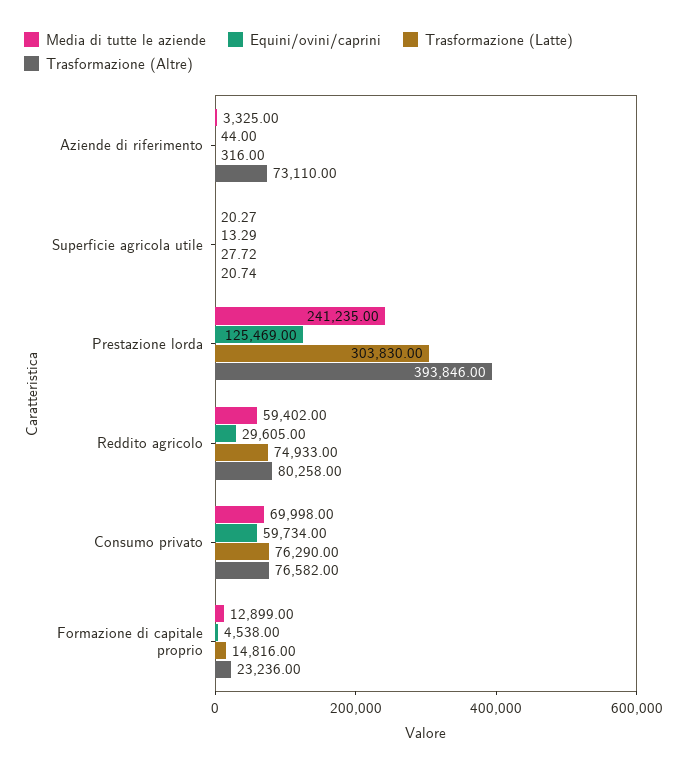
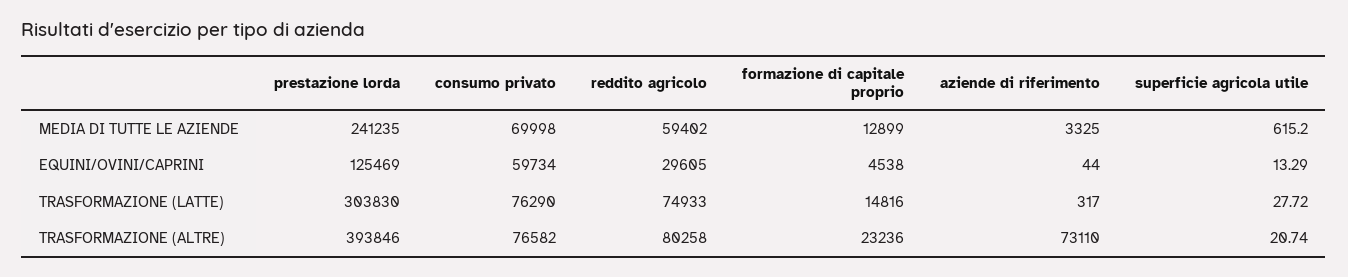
Trasformazione (Latte), Aziende di riferimento: 316 -> 317
Media di tutte le aziende, Superficie agricola utile: 20.27 -> 615.2

